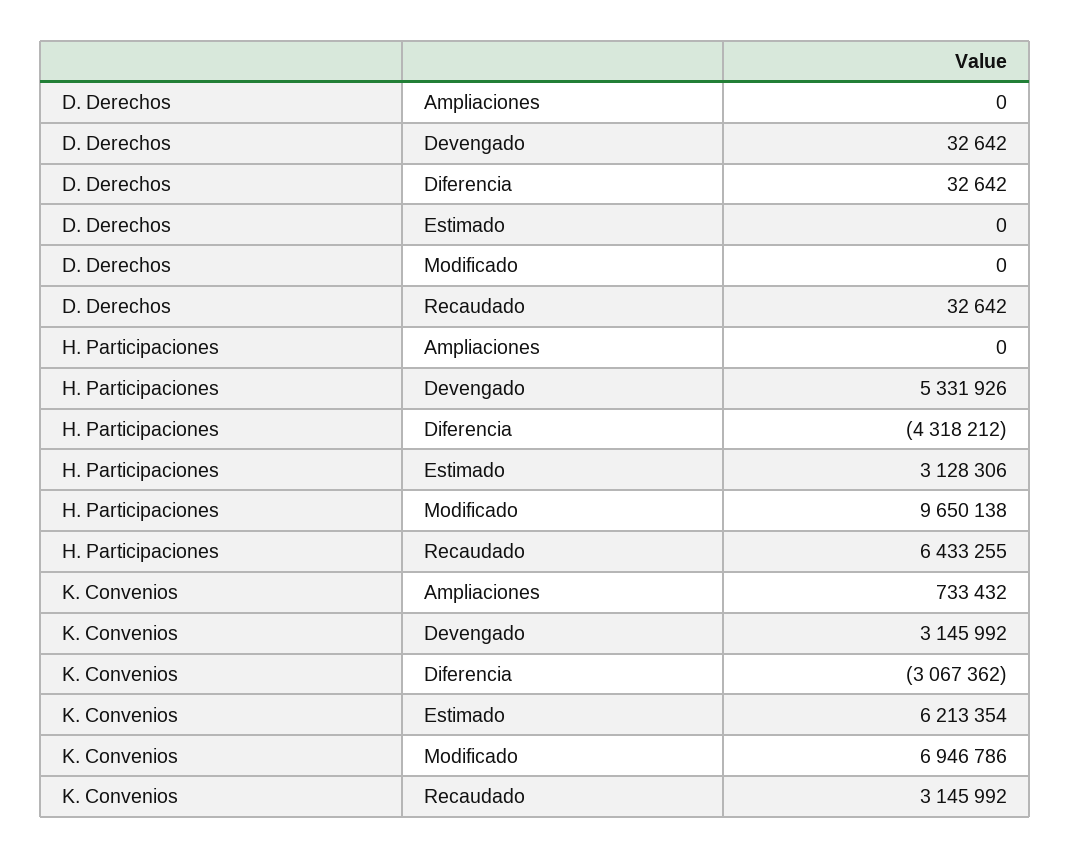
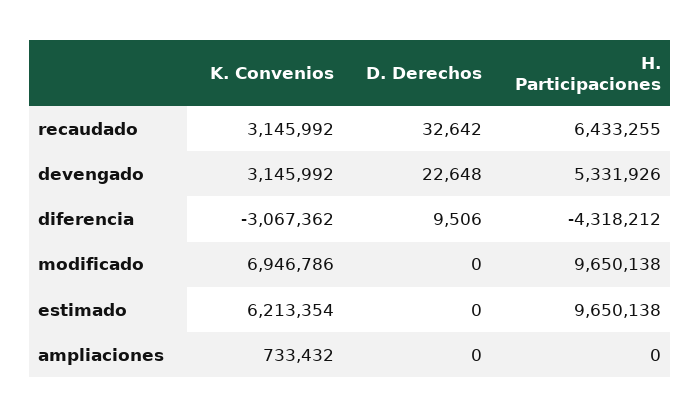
D. Derechos, Devengado: 32642 -> 22648
D. Derechos, Diferencia: 32642 -> 9506
H. Participaciones, Estimado: 3128306 -> 9650138

